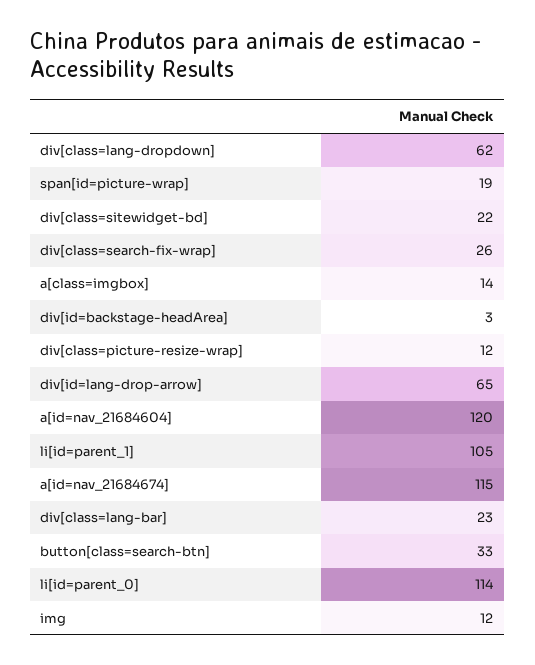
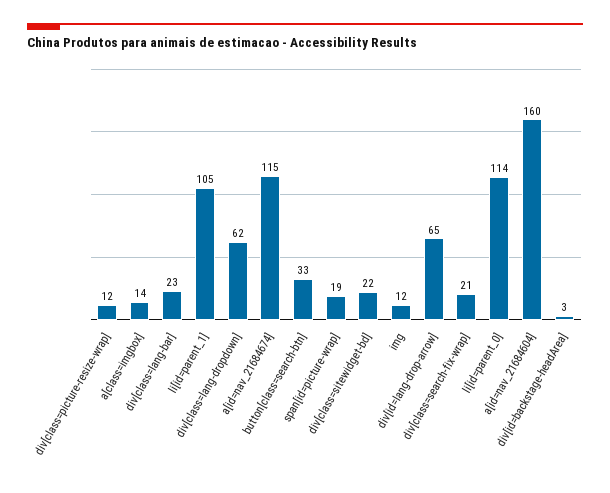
div[class=search-fix-wrap]: 26 -> 21
a[id=nav_21684604]: 120 -> 160

